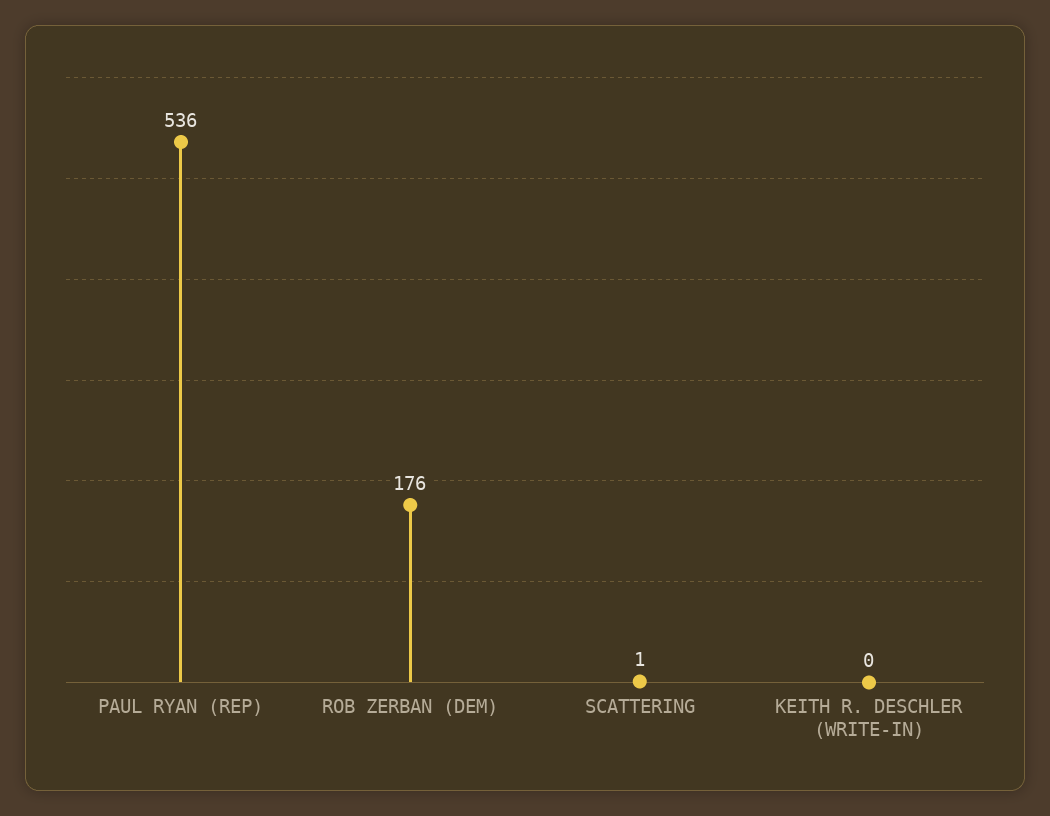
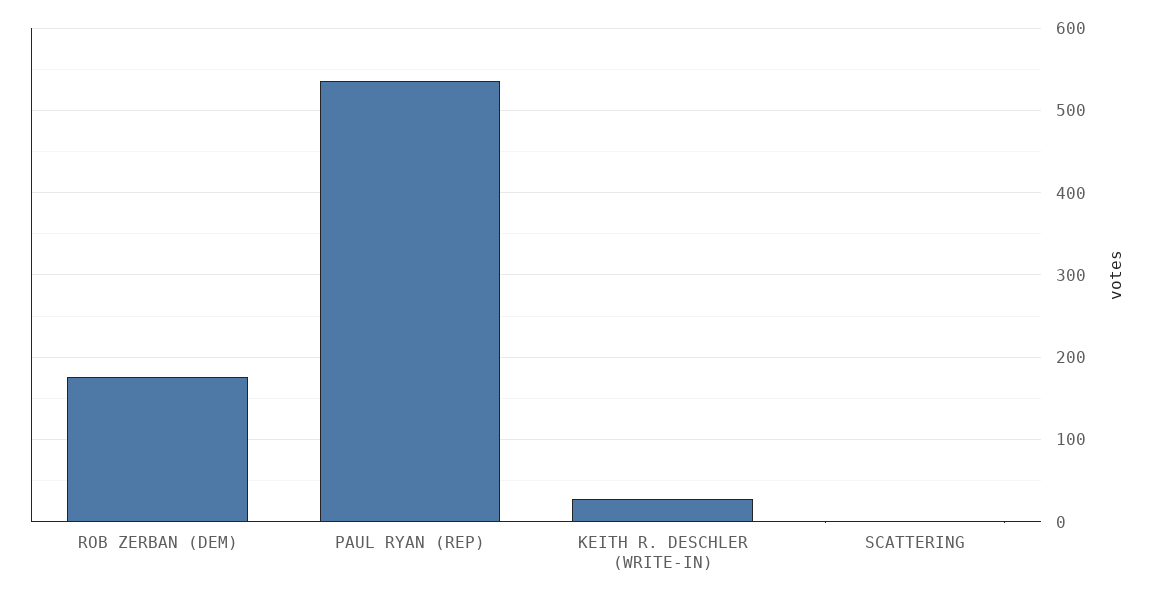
KEITH R. DESCHLER (WRITE-IN): 0 -> 30

